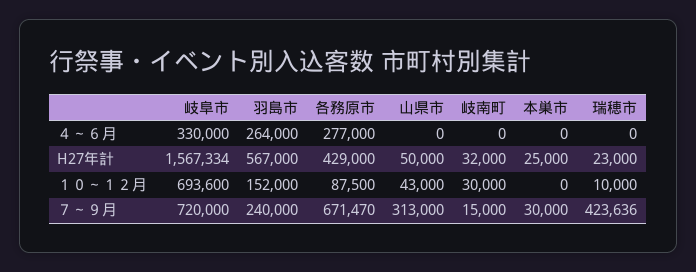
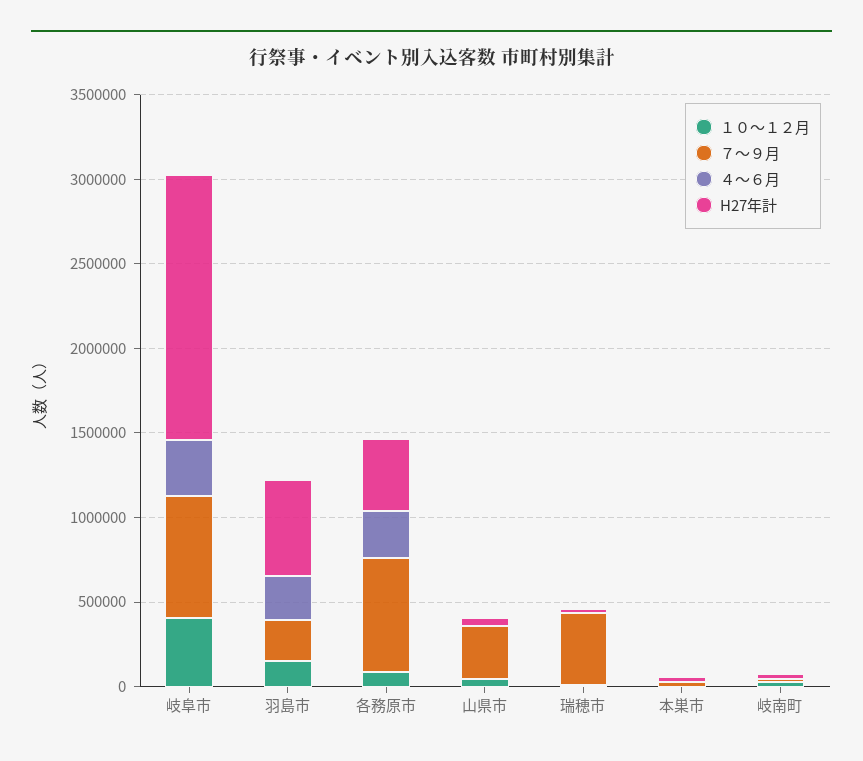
１０～１２月, 岐阜市: 693600 -> 400000

